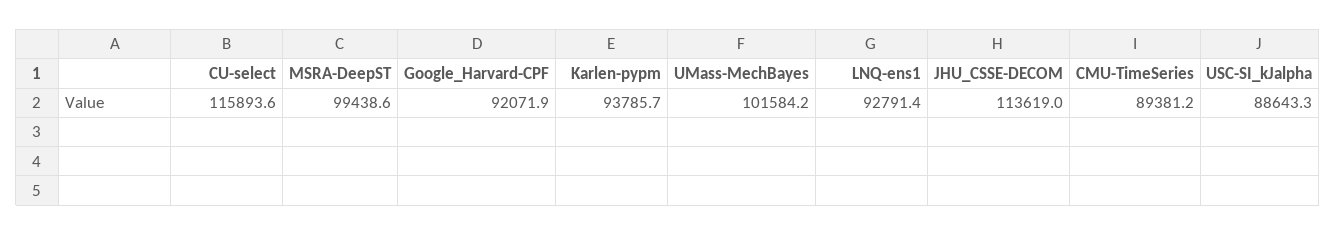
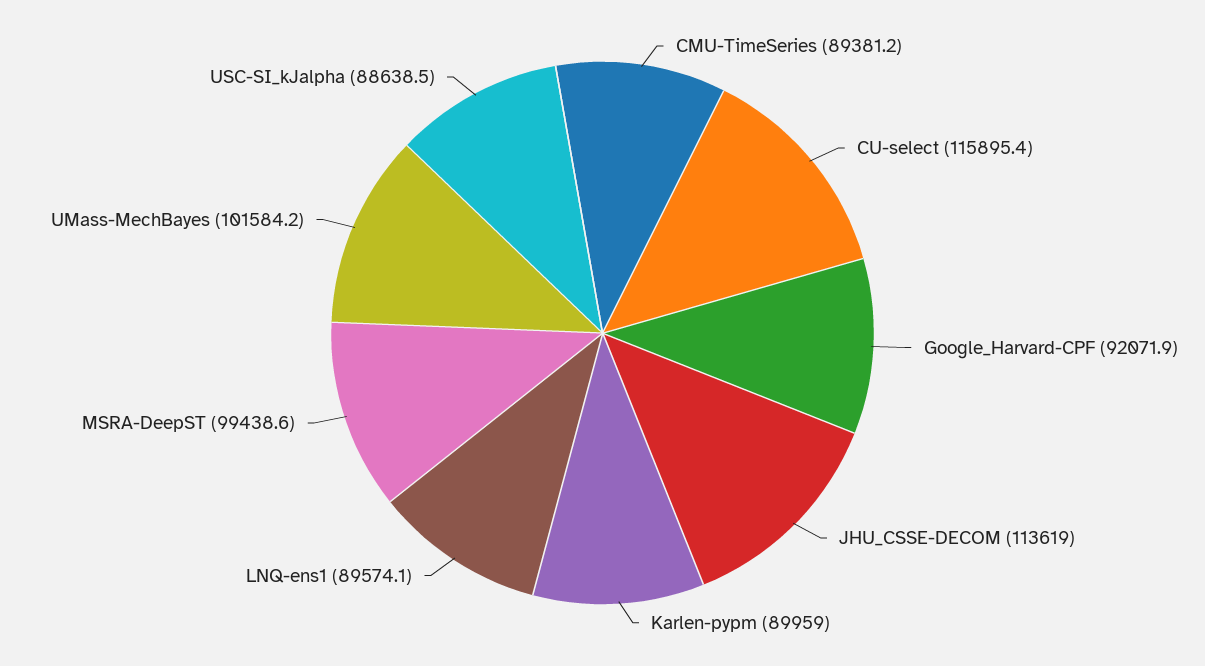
CU-select: 115893.6 -> 115895.4
Karlen-pypm: 93785.7 -> 89959
LNQ-ens1: 92791.4 -> 89574.1
USC-SI_kJalpha: 88643.3 -> 88638.5

